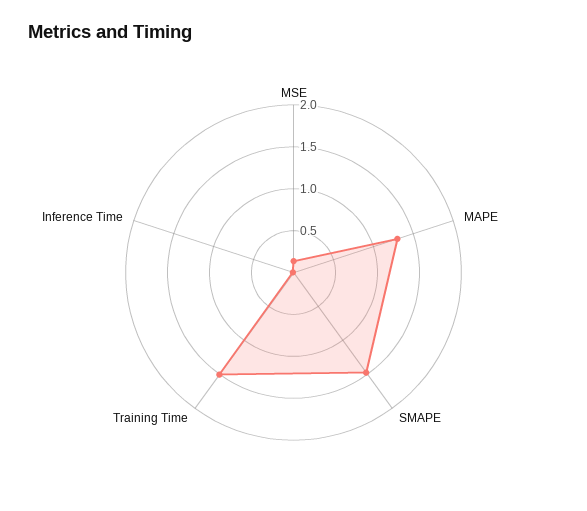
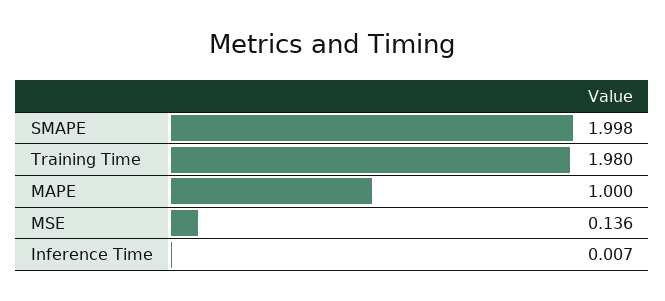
MAPE: 1.3 -> 1
SMAPE: 1.5 -> 1.998
Training Time: 1.5 -> 1.98

